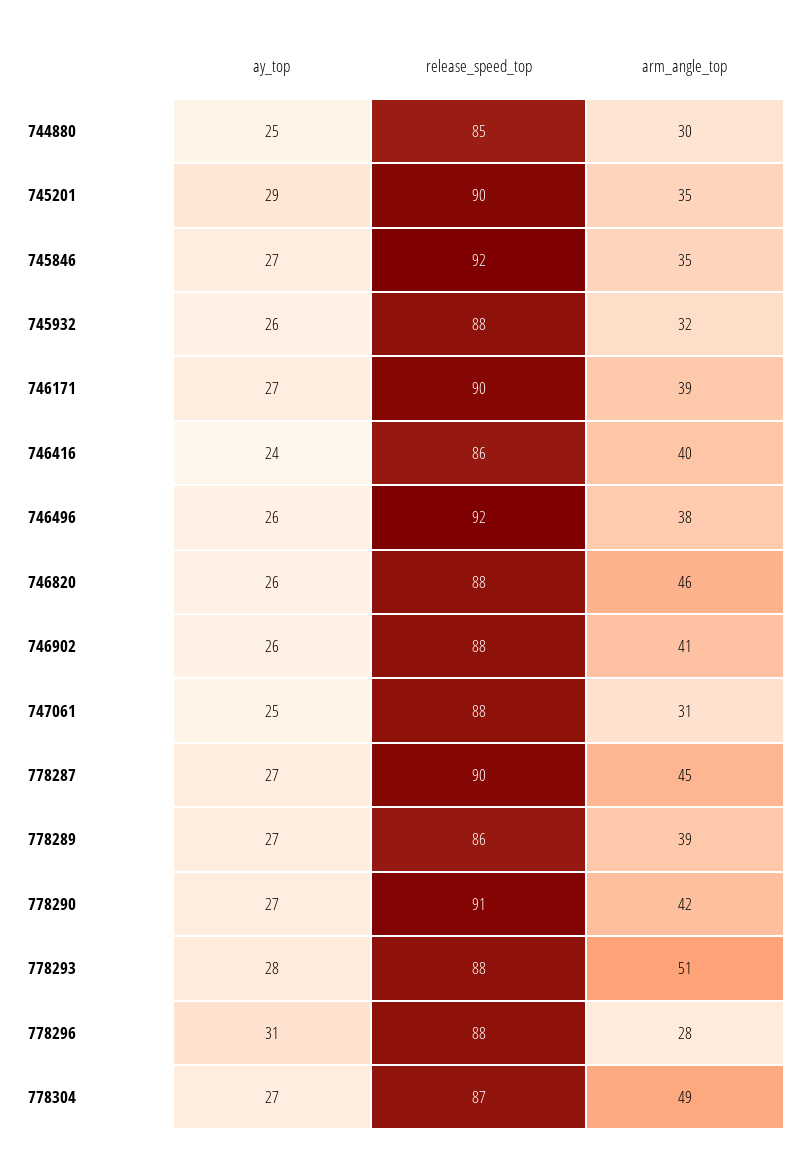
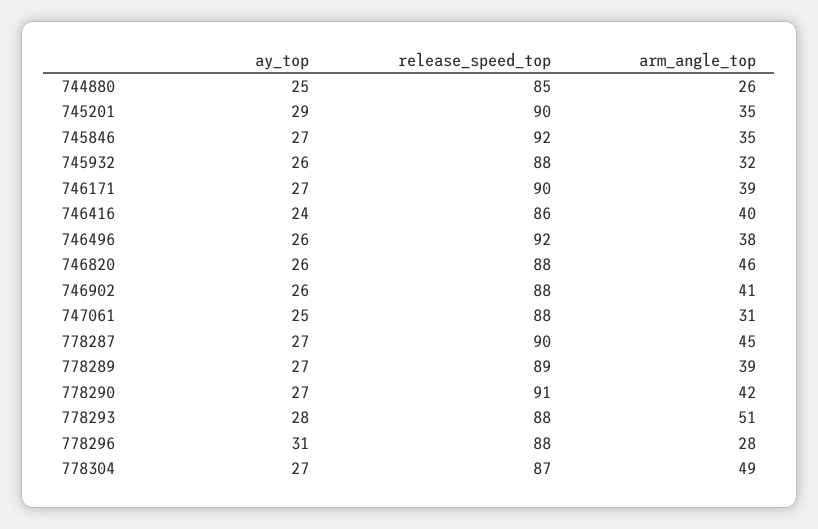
arm_angle_top, 744880: 30 -> 26
release_speed_top, 778289: 86 -> 89

